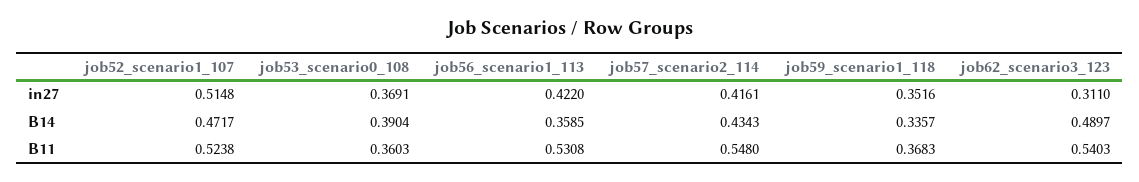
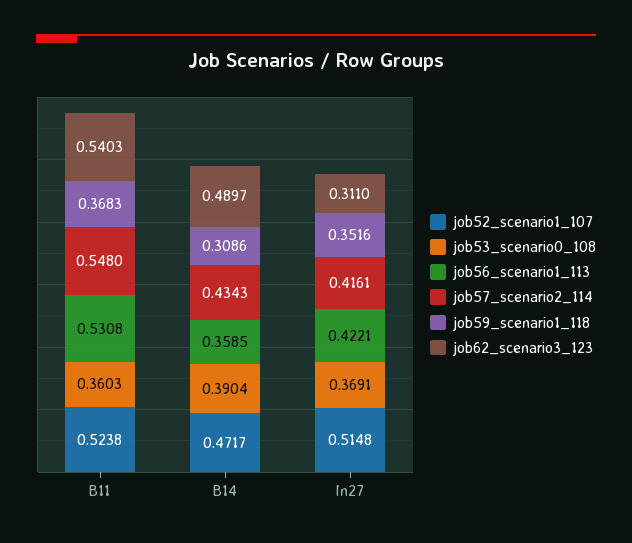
job56_scenario1_113, in27: 0.422 -> 0.4221
job59_scenario1_118, B14: 0.3357 -> 0.3086

